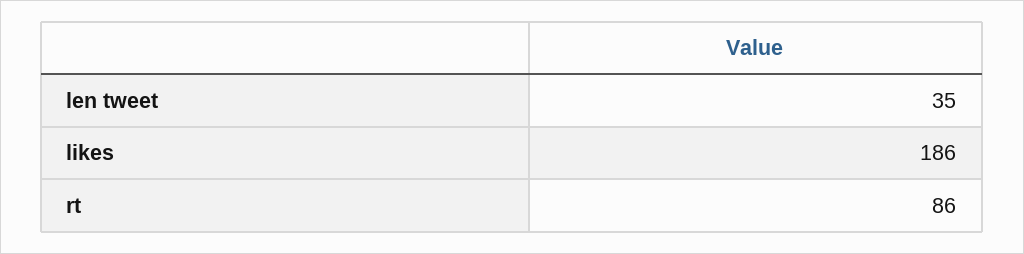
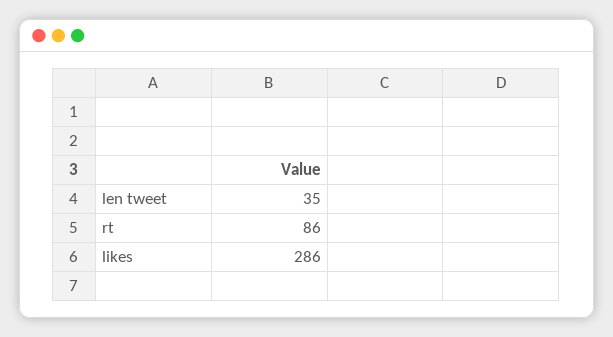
likes: 186 -> 286

